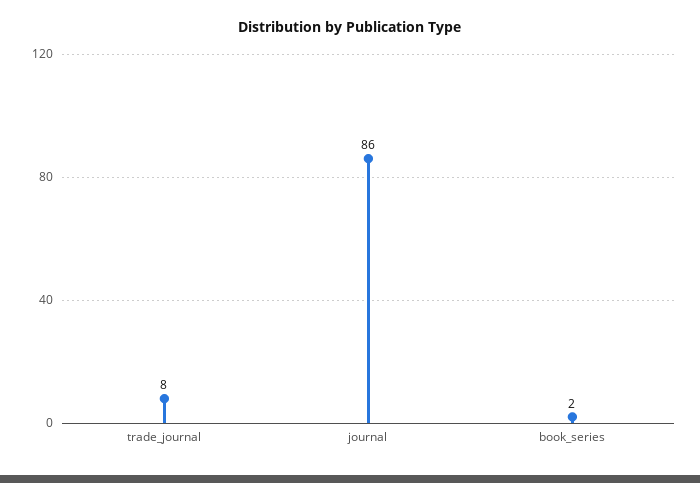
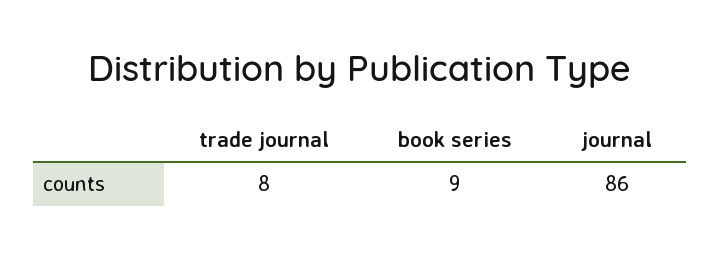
book_series: 2 -> 9

